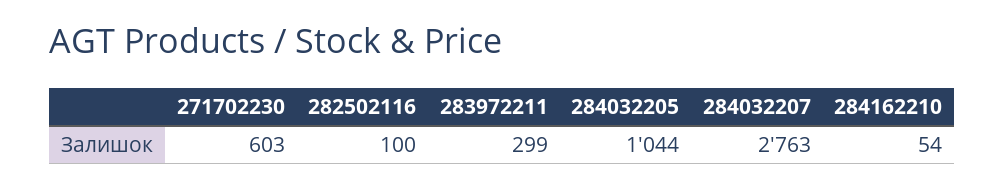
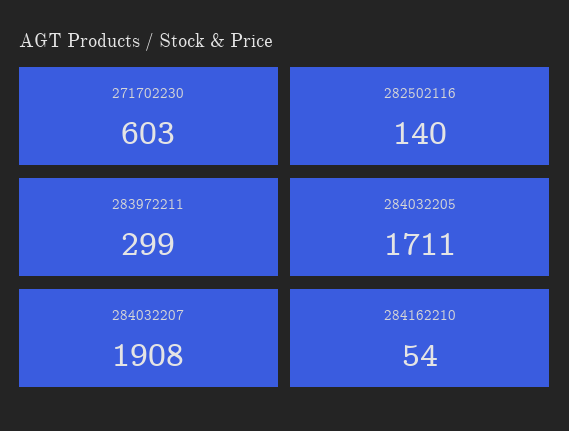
282502116: 100 -> 140
284032205: 1044 -> 1711
284032207: 2763 -> 1908

